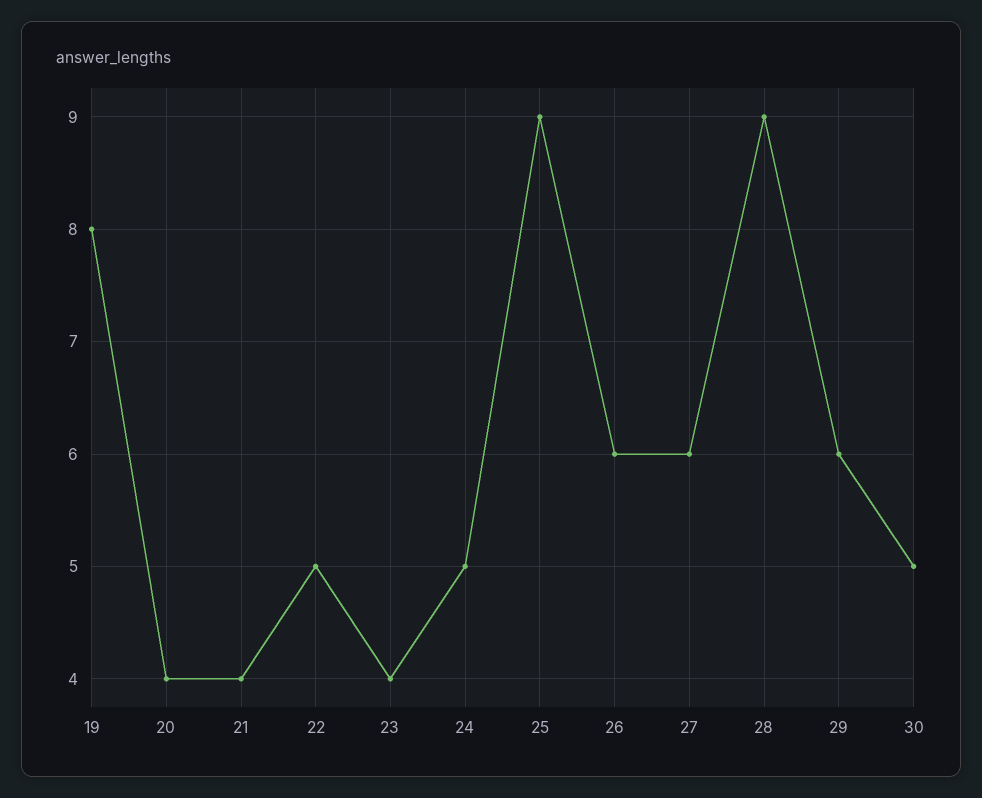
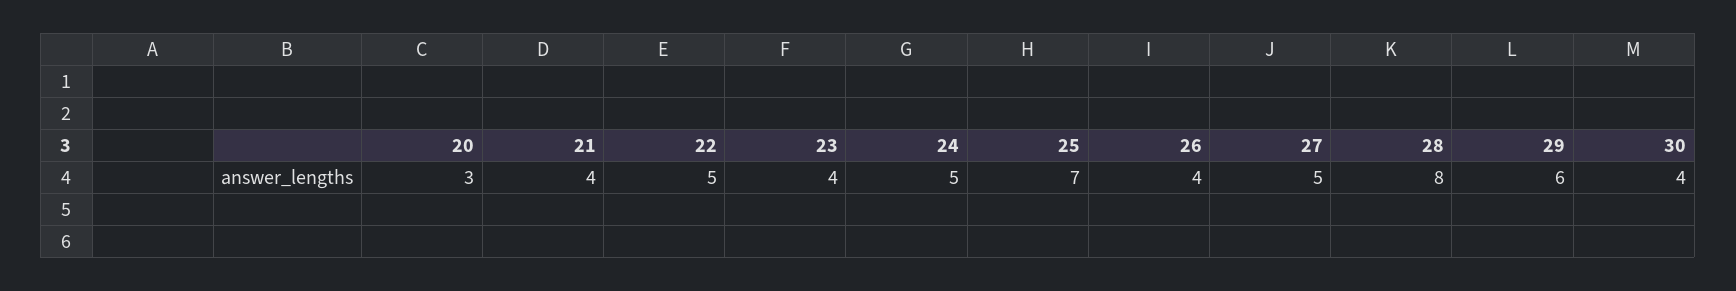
19: 8 -> none
20: 4 -> 3
25: 9 -> 7
26: 6 -> 4
27: 6 -> 5
28: 9 -> 8
30: 5 -> 4

